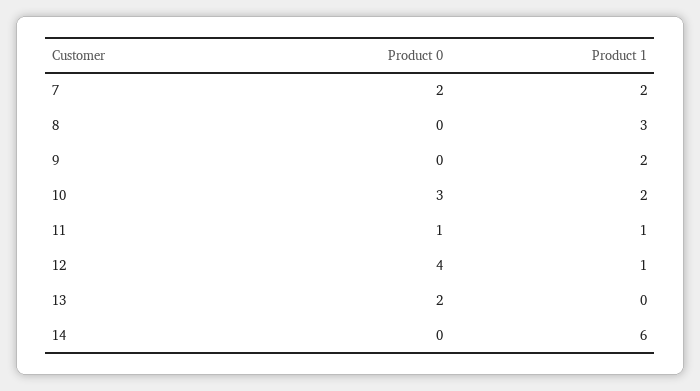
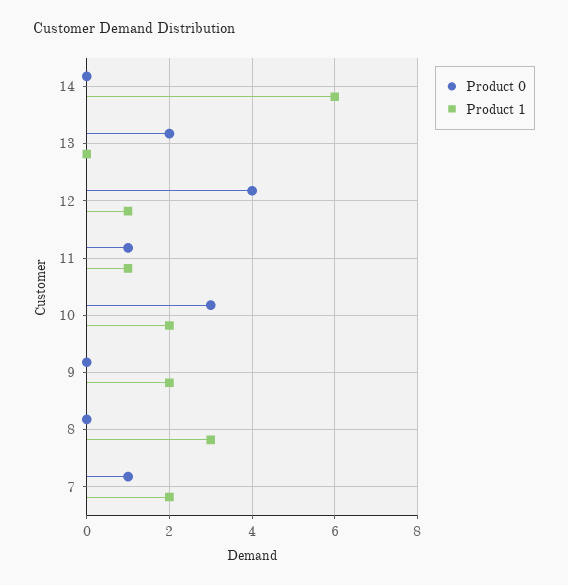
Product 0, 7: 2 -> 1

